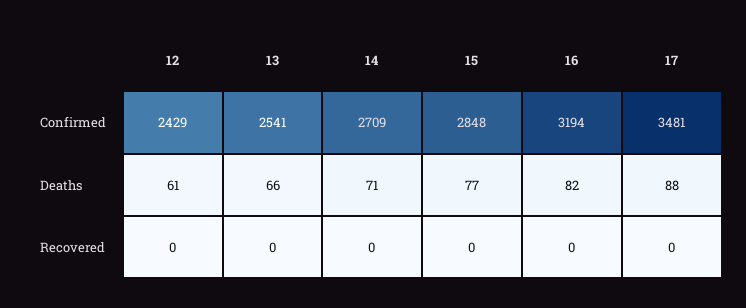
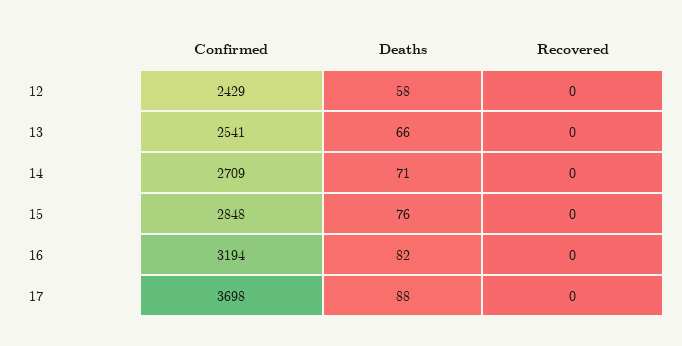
17, Confirmed: 3481 -> 3698
12, Deaths: 61 -> 58
15, Deaths: 77 -> 76

